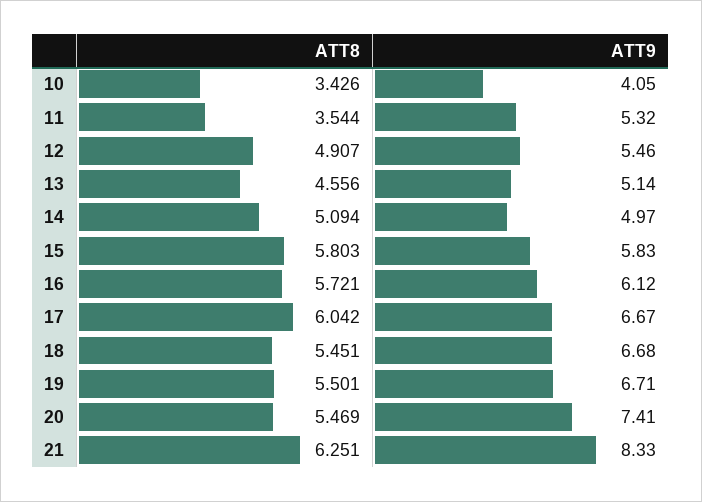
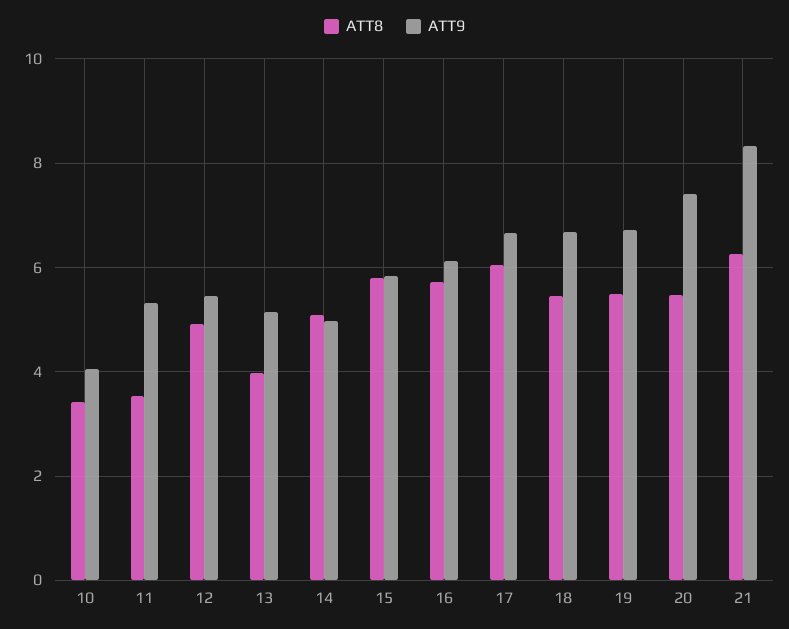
ATT8, 13: 4.556 -> 4

